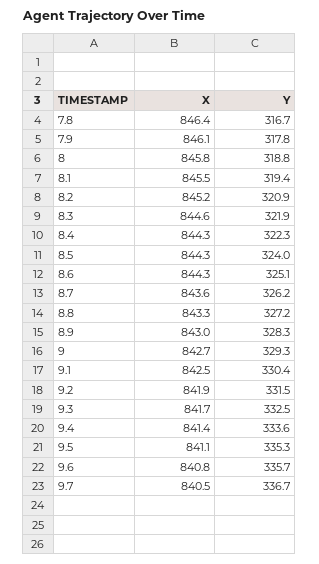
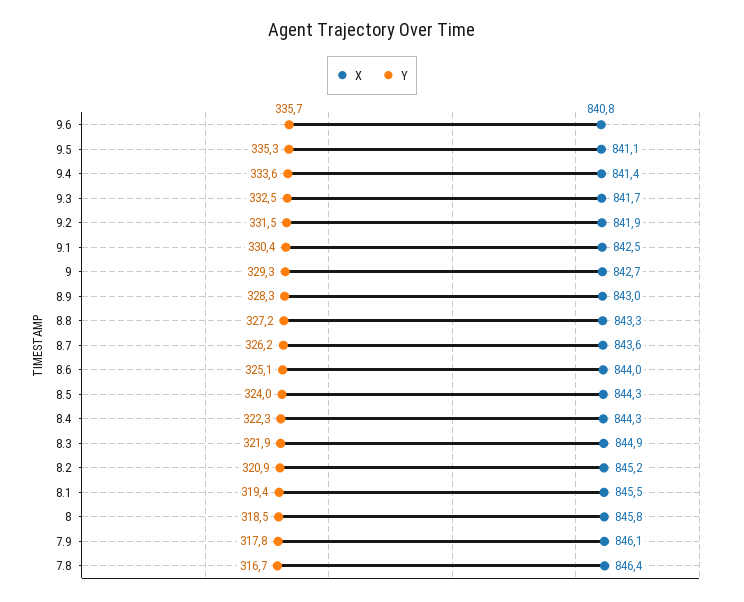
Y, 8: 318.8 -> 318.5
X, 8.3: 844.6 -> 844.9
X, 8.6: 844.3 -> 844
X, 9.7: 840.5 -> none
Y, 9.7: 336.7 -> none

